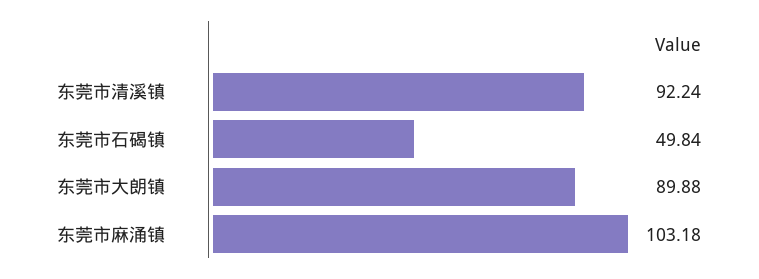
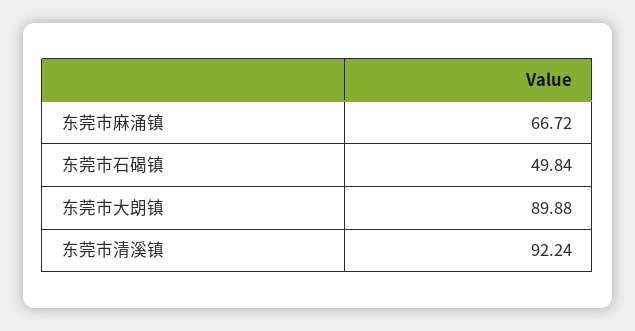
东莞市麻涌镇: 103.18 -> 66.72

